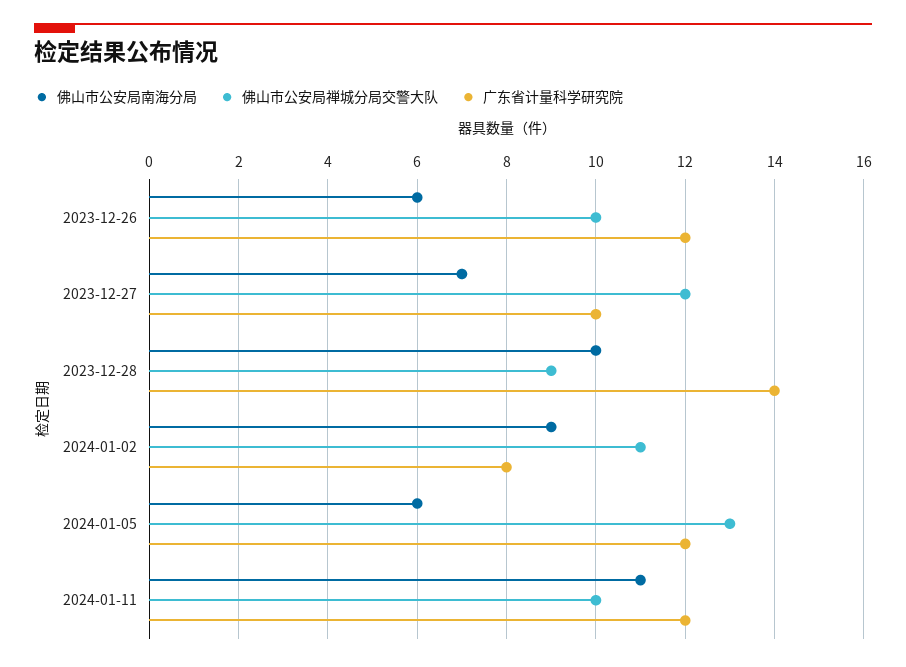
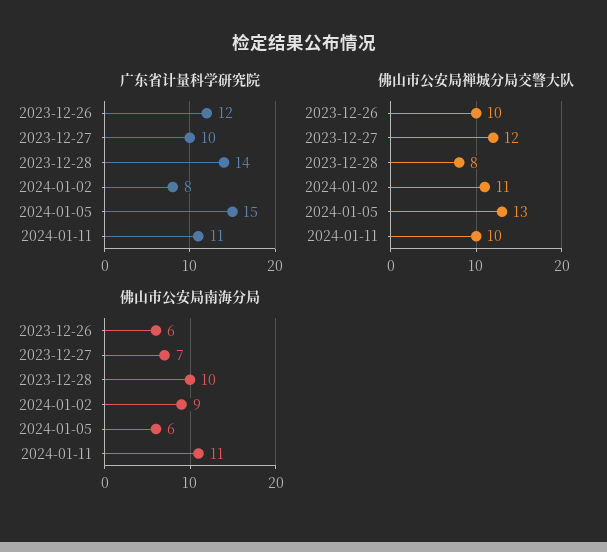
佛山市公安局禅城分局交警大队, 2023-12-28: 9 -> 8
广东省计量科学研究院, 2024-01-05: 12 -> 15
广东省计量科学研究院, 2024-01-11: 12 -> 11

